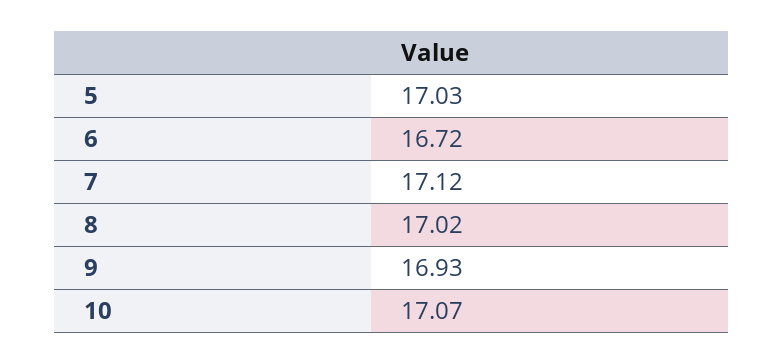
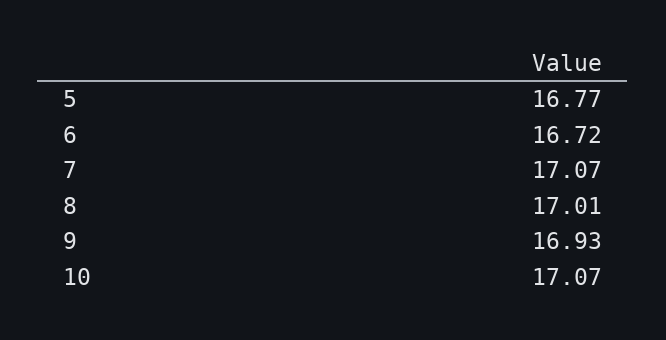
5: 17.03 -> 16.77
7: 17.12 -> 17.07
8: 17.02 -> 17.01

